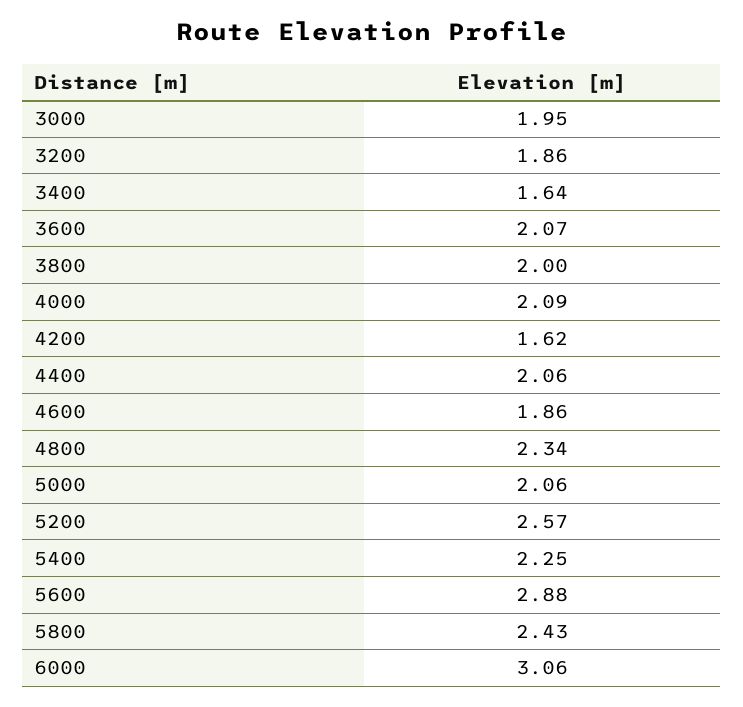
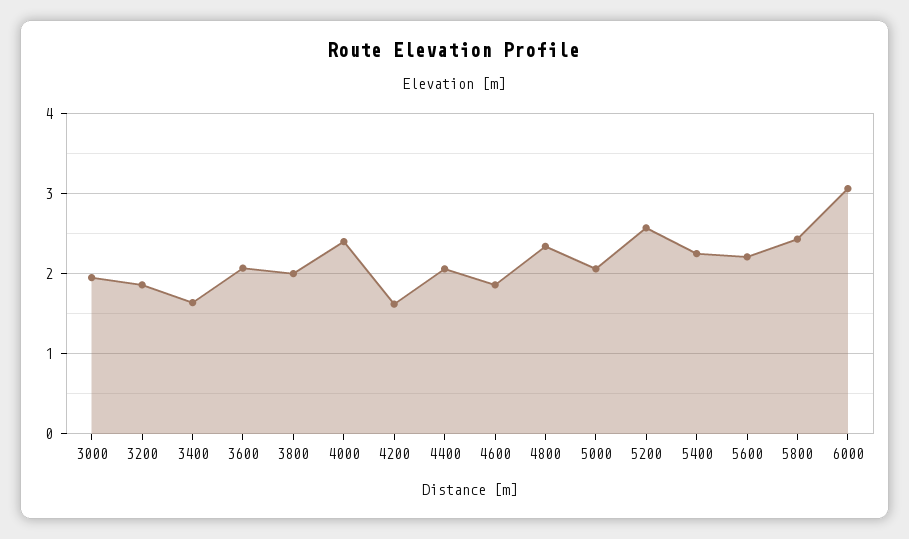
4000: 2.09 -> 2.4
5600: 2.88 -> 2.2

